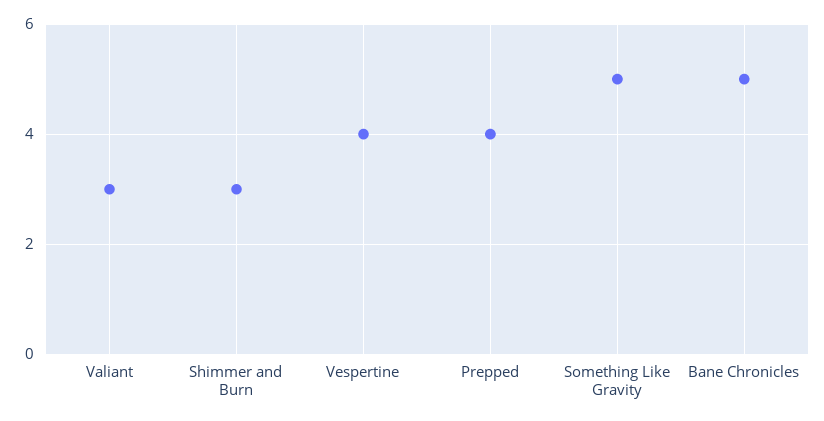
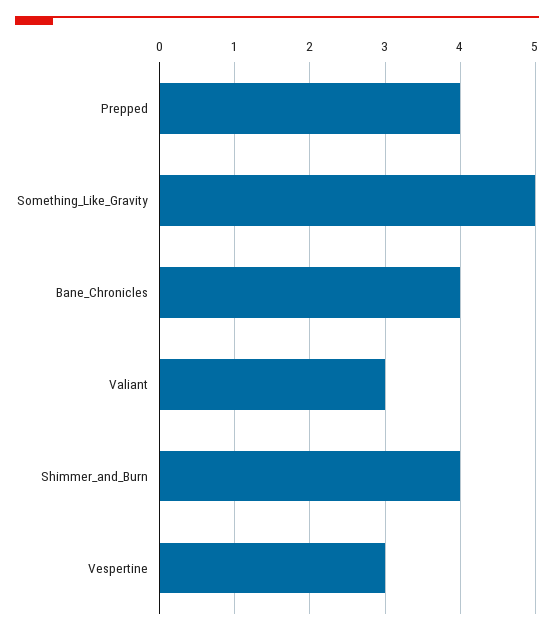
Shimmer and Burn: 3 -> 4
Vespertine: 4 -> 3
Bane Chronicles: 5 -> 4

